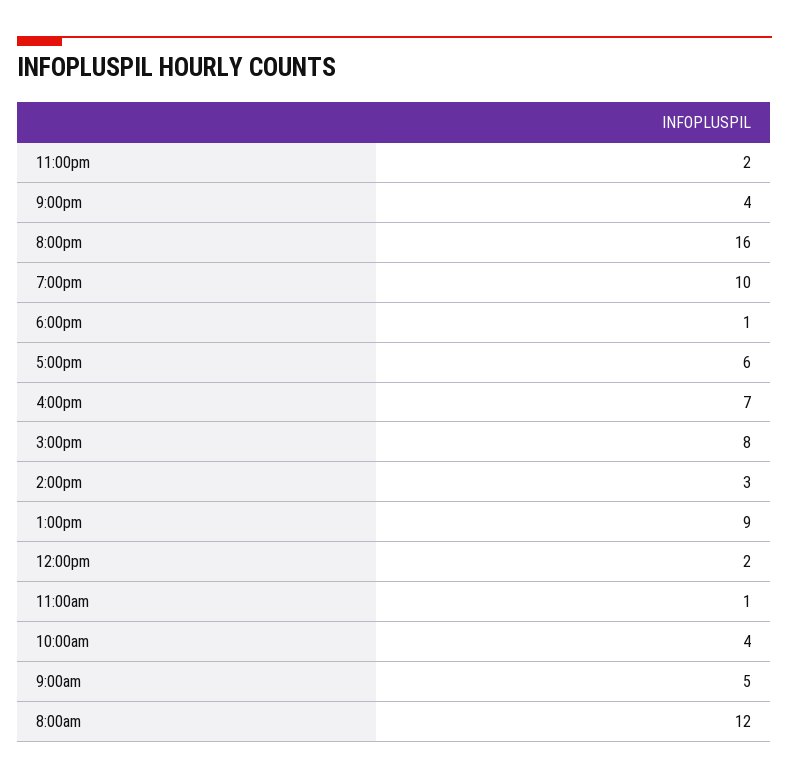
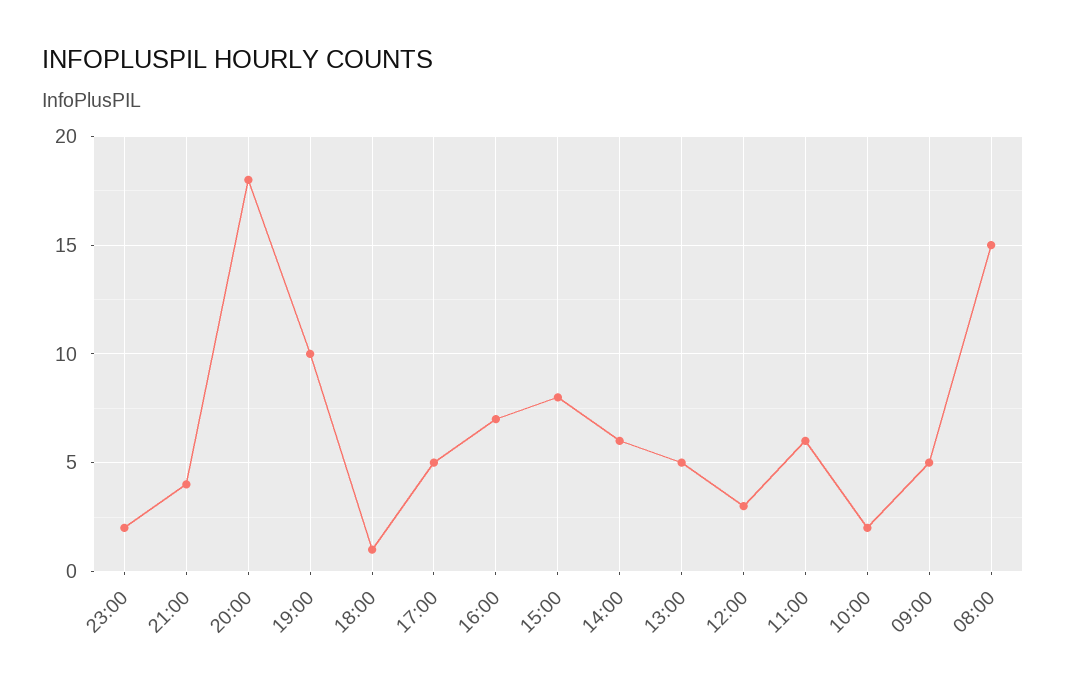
8:00pm: 16 -> 18
5:00pm: 6 -> 5
2:00pm: 3 -> 6
1:00pm: 9 -> 5
12:00pm: 2 -> 3
11:00am: 1 -> 6
10:00am: 4 -> 2
8:00am: 12 -> 15

